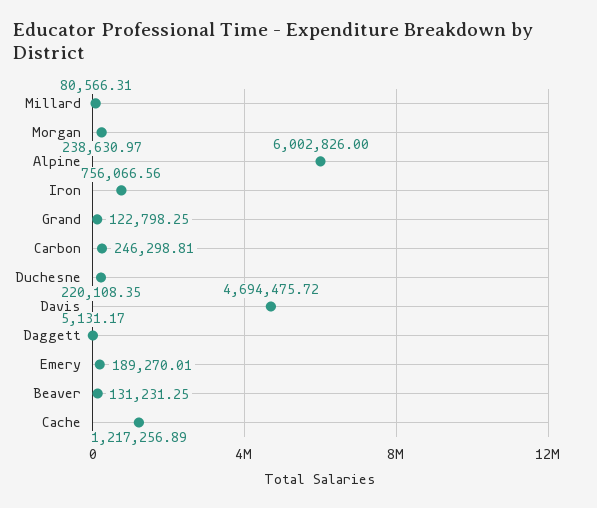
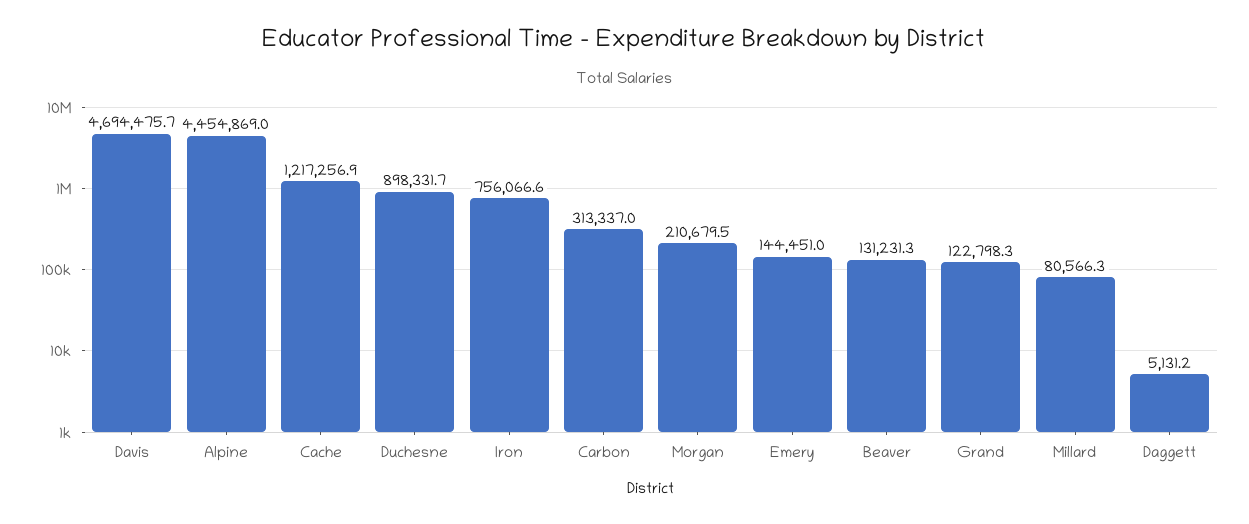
Morgan: 238630.97 -> 210679.5
Alpine: 6002826 -> 4454869
Carbon: 246298.81 -> 313337
Duchesne: 220108.35 -> 898331.7
Emery: 189270.01 -> 144451

